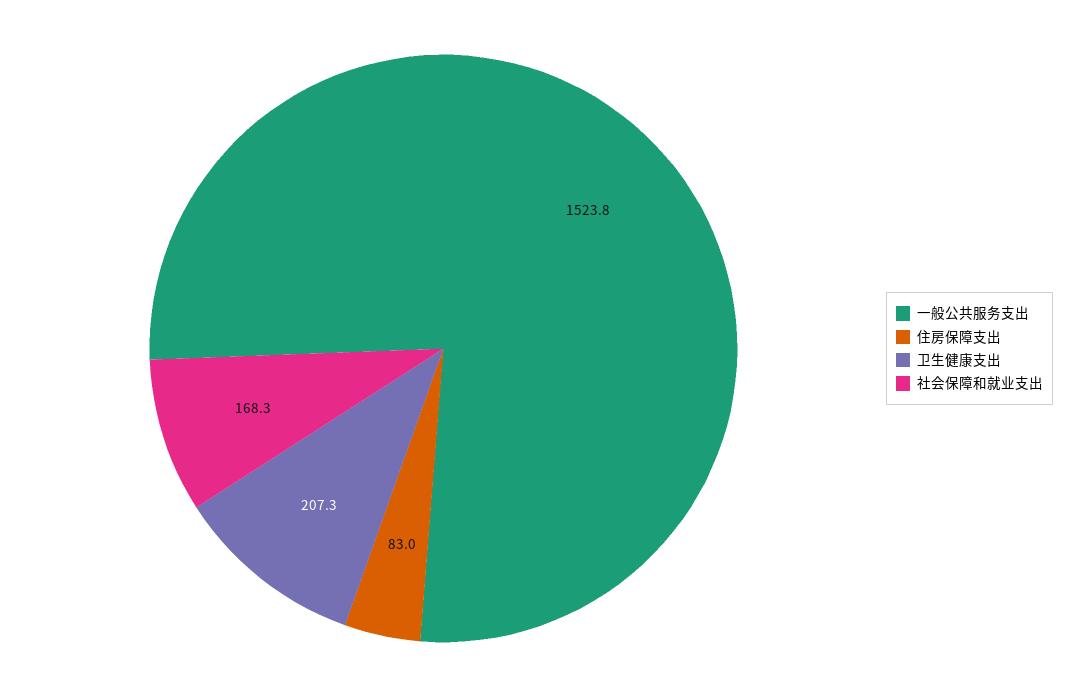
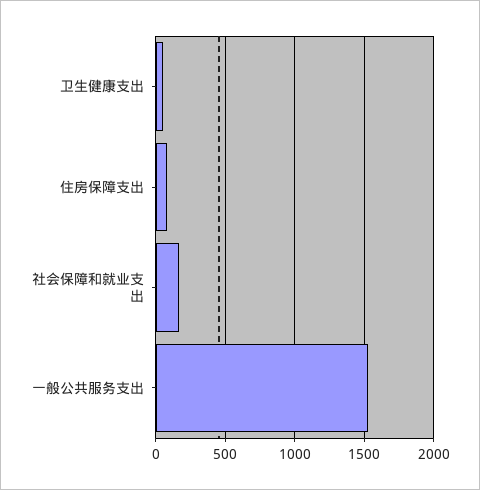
卫生健康支出: 207.3 -> 50

